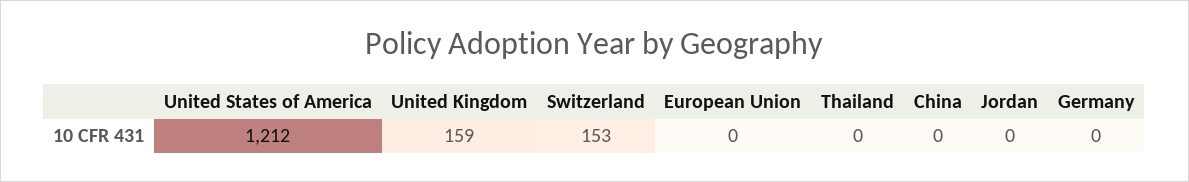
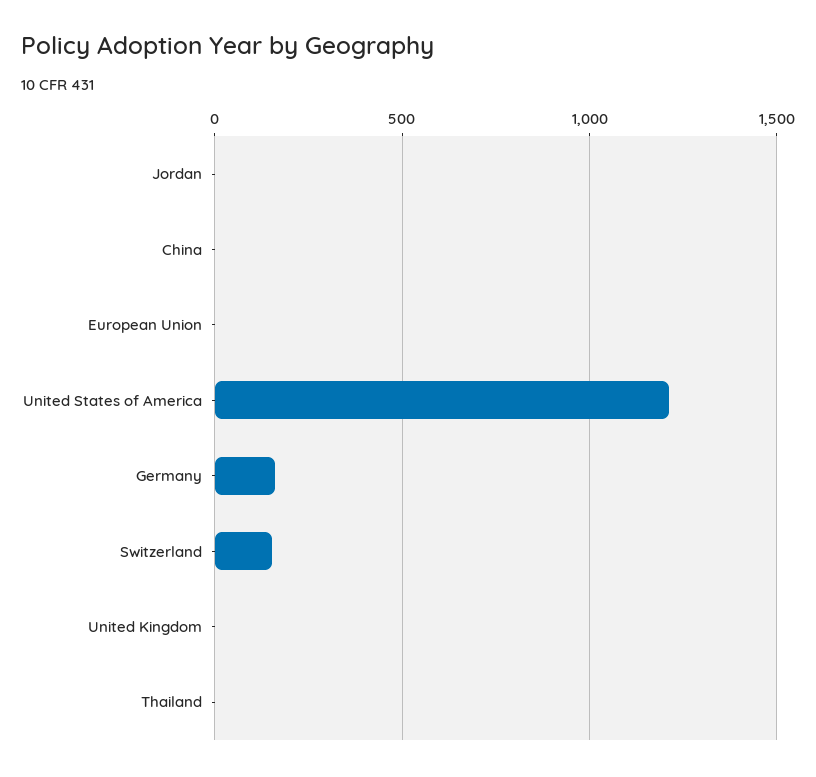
United Kingdom: 159 -> 0
Germany: 0 -> 150

